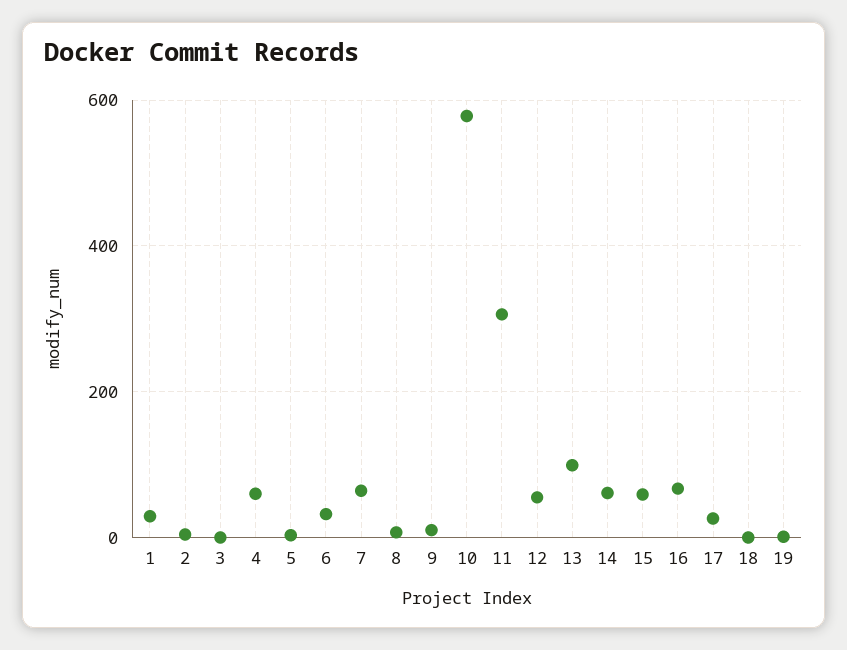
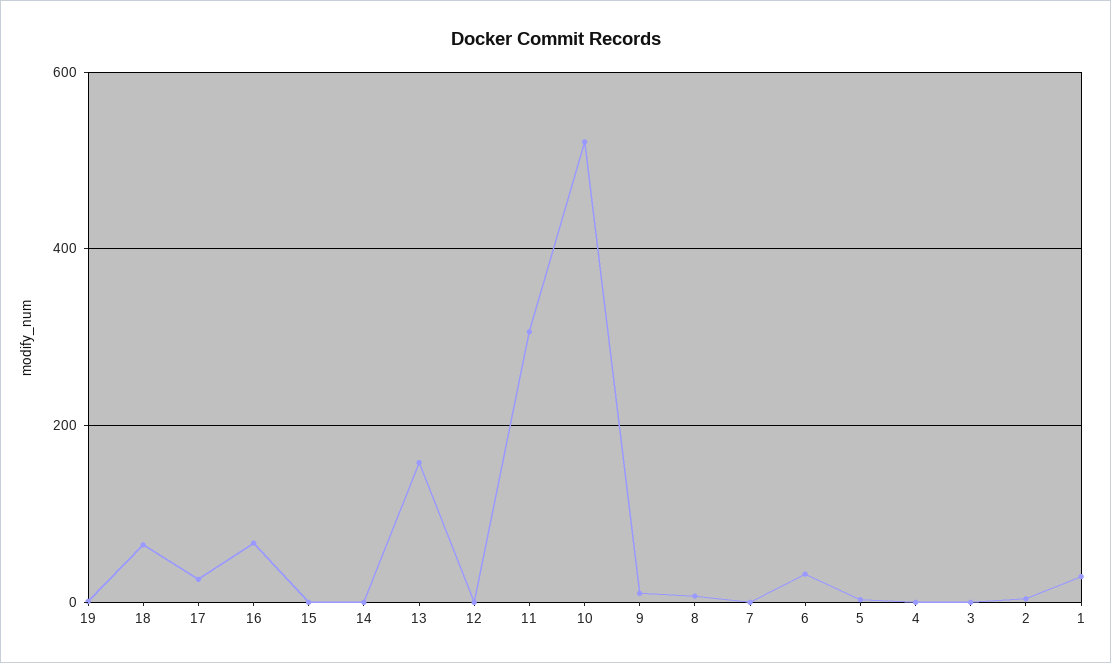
4: 60 -> 0
7: 60 -> 0
10: 580 -> 520
12: 60 -> 0
13: 100 -> 160
14: 60 -> 0
15: 60 -> 0
18: 0 -> 60

